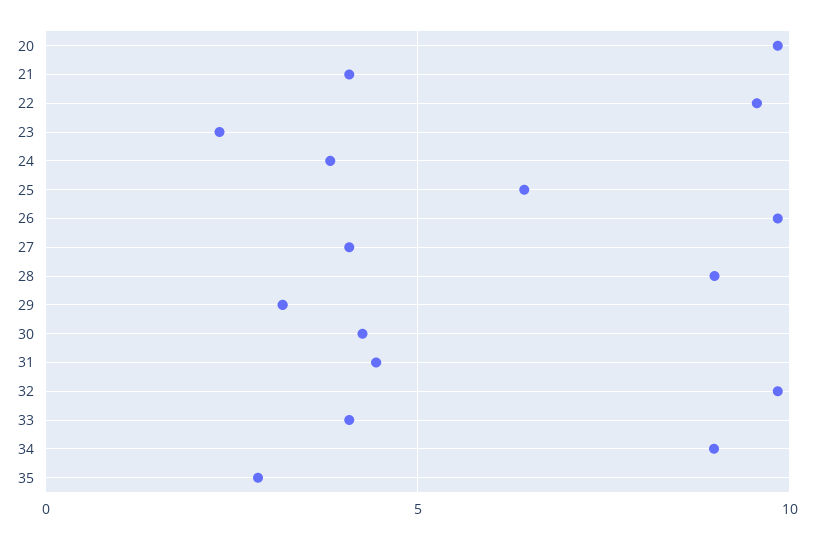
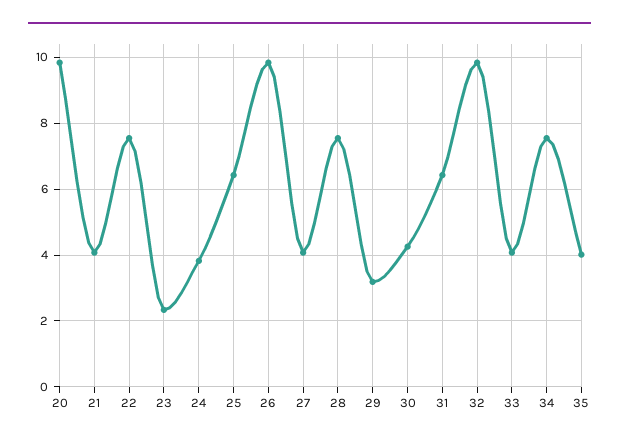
22: 9.5 -> 7.6
28: 9 -> 7.6
31: 4.5 -> 6.4
34: 9 -> 7.6
35: 3 -> 4

